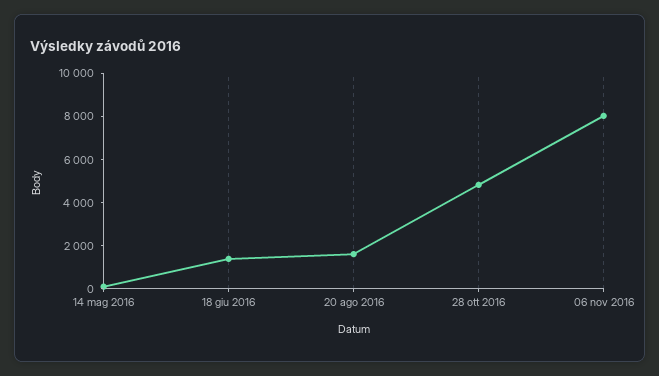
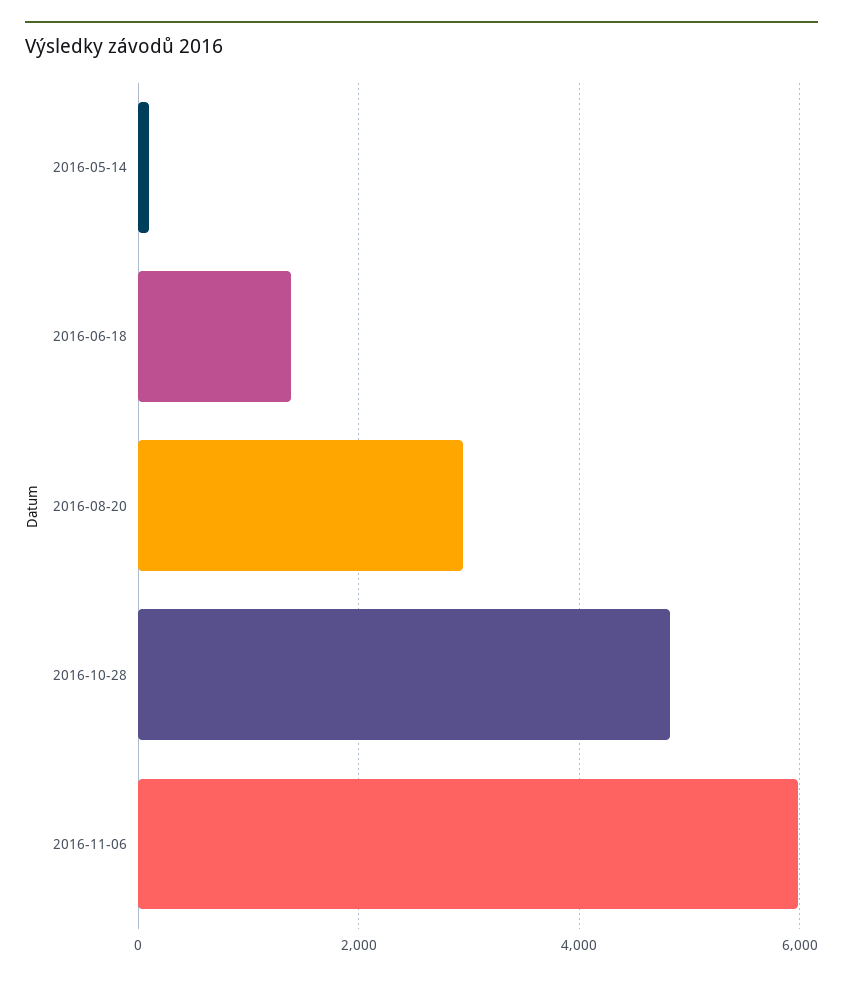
20 ago 2016: 1500 -> 3000
06 nov 2016: 8000 -> 6000

